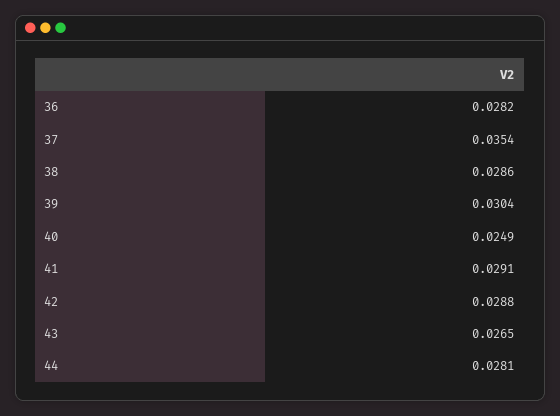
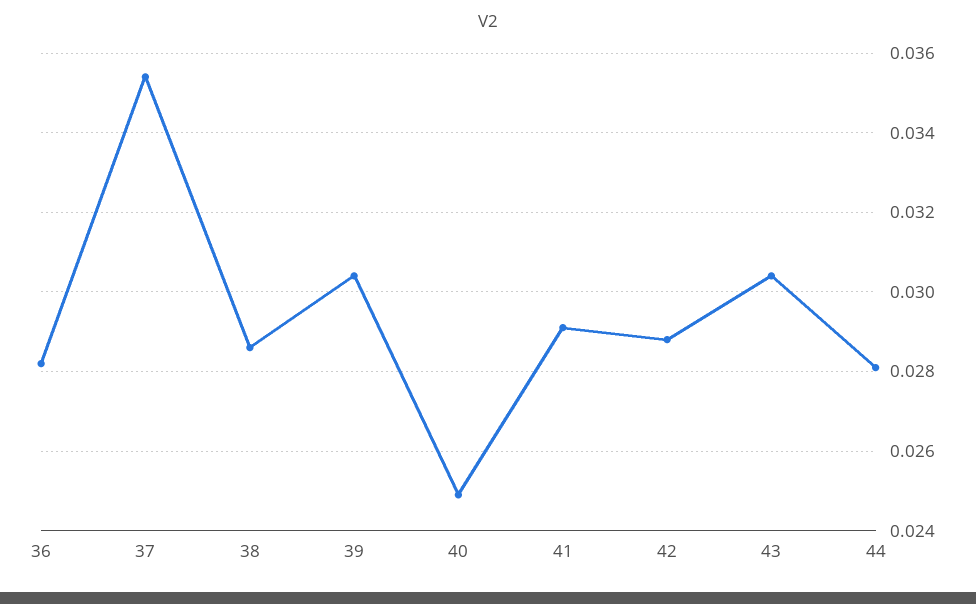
43: 0.0265 -> 0.0305

